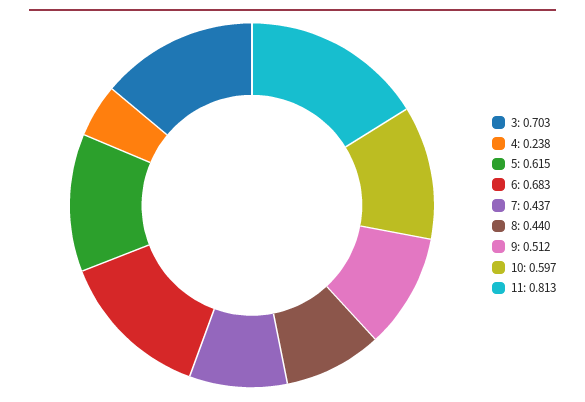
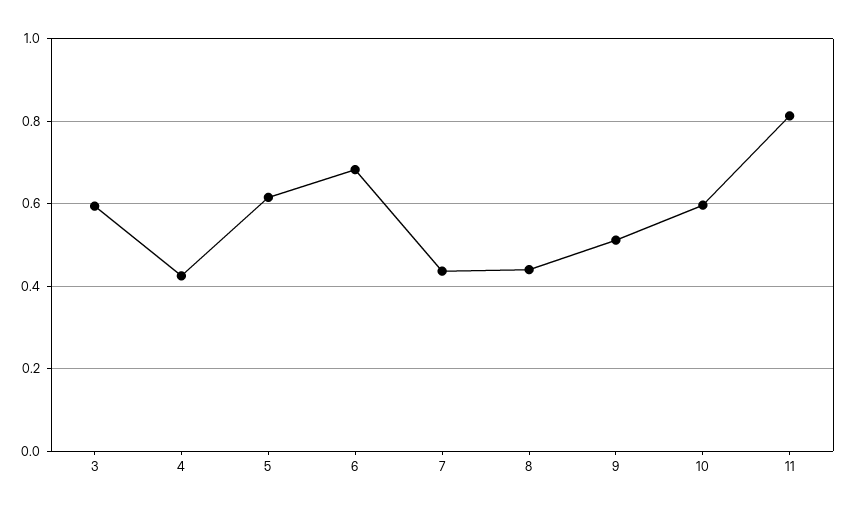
3: 0.703 -> 0.6
4: 0.238 -> 0.42

